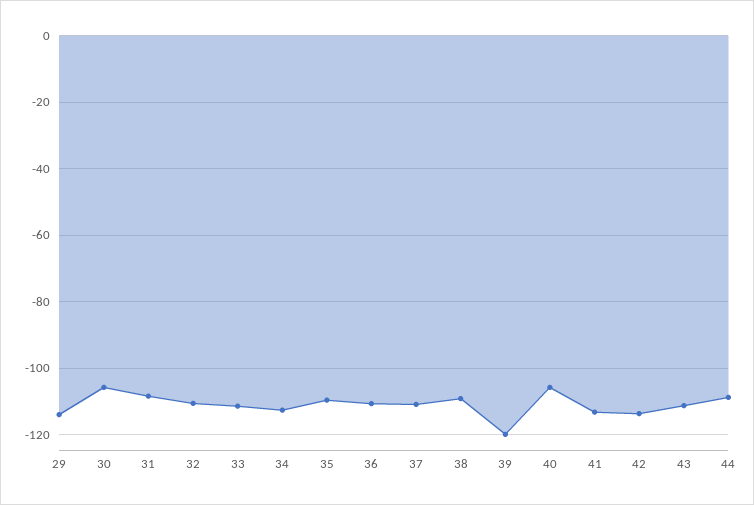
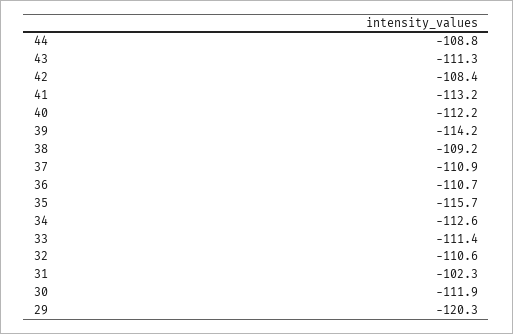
29: -114 -> -120.3
30: -106 -> -111.9
31: -108 -> -102.3
35: -110 -> -115.7
39: -120 -> -114.2
40: -106 -> -112.2
42: -114 -> -108.4

